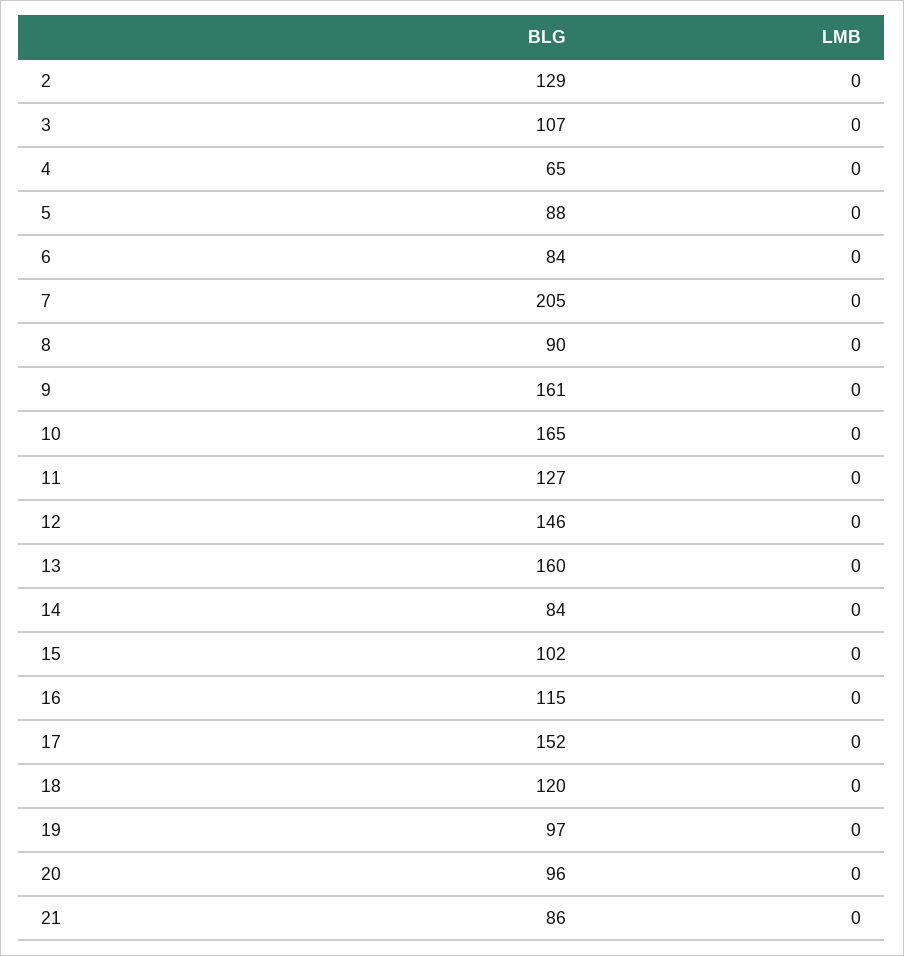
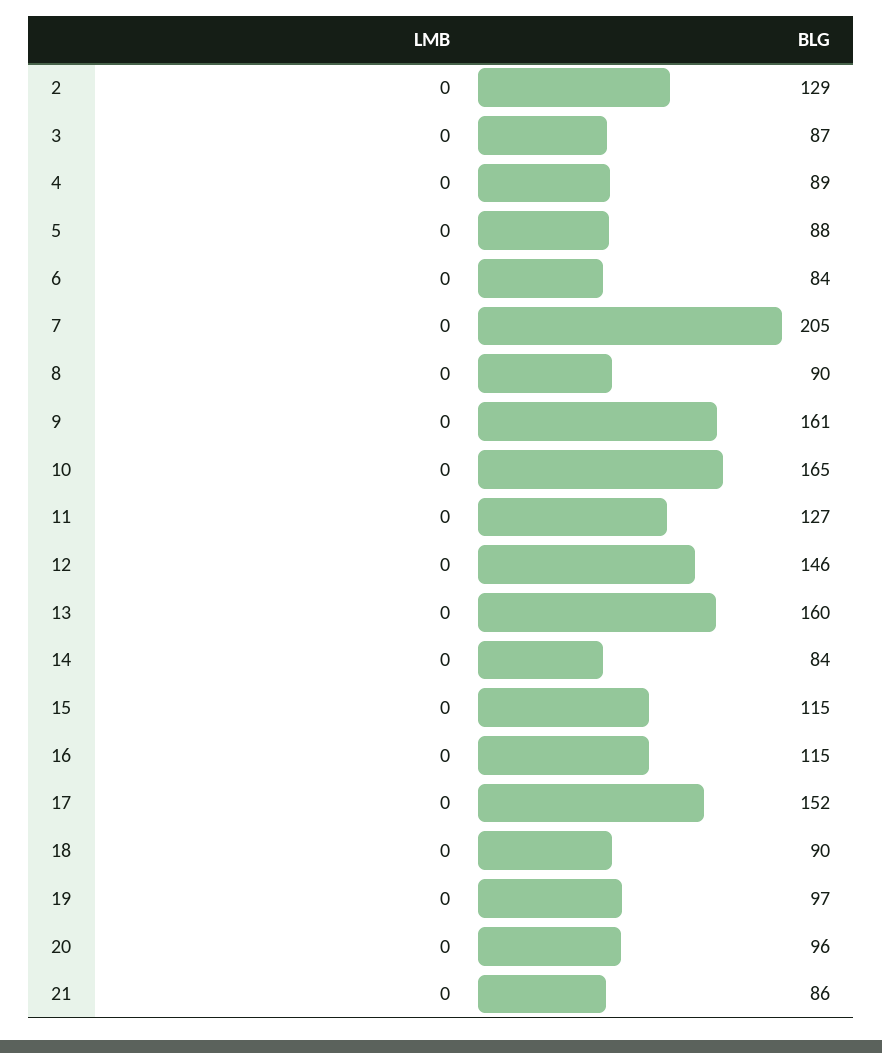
BLG, 3: 107 -> 87
BLG, 4: 65 -> 89
BLG, 15: 102 -> 115
BLG, 18: 120 -> 90

